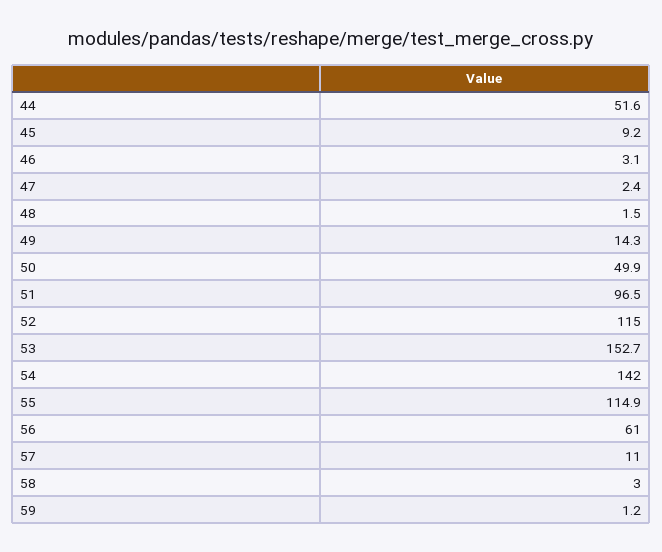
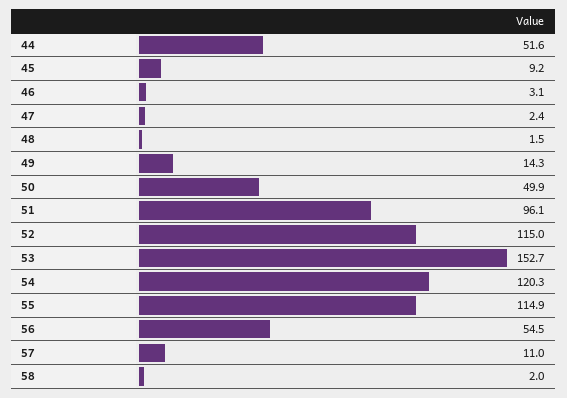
51: 96.5 -> 96.1
54: 142 -> 120.3
56: 61 -> 54.5
58: 3 -> 2
59: 1.2 -> none

